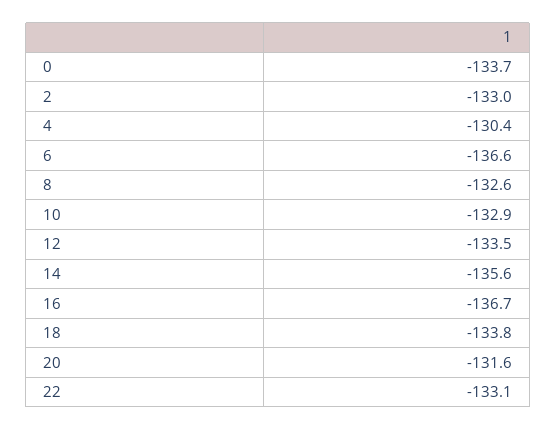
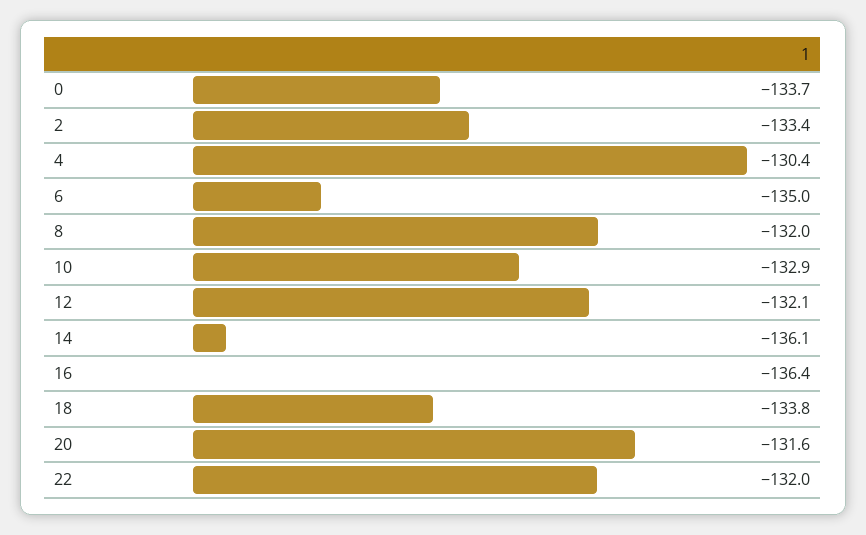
2: -133 -> -133.4
6: -136.6 -> -135
8: -132.6 -> -132
12: -133.5 -> -132.1
14: -135.6 -> -136.1
16: -136.7 -> -136.4
22: -133.1 -> -132

